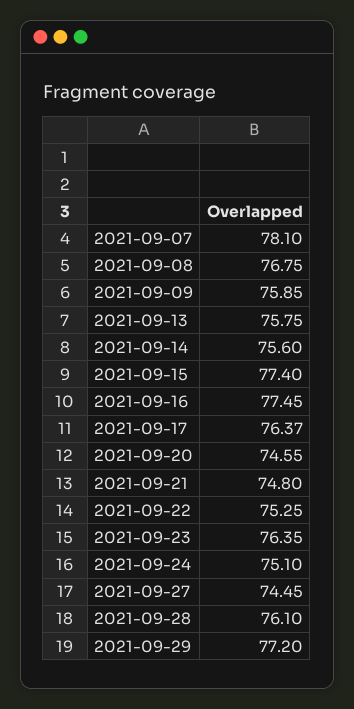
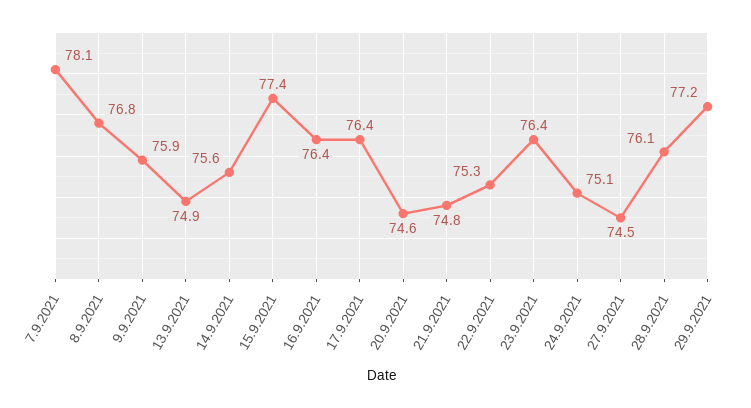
2021-09-13: 75.75 -> 74.9
2021-09-16: 77.45 -> 76.4

